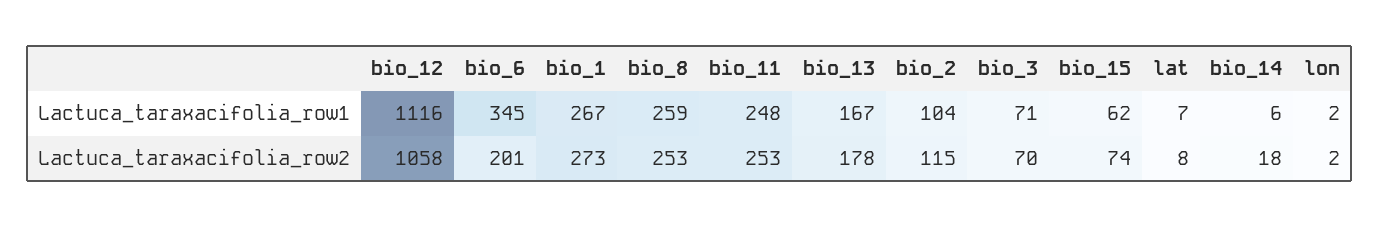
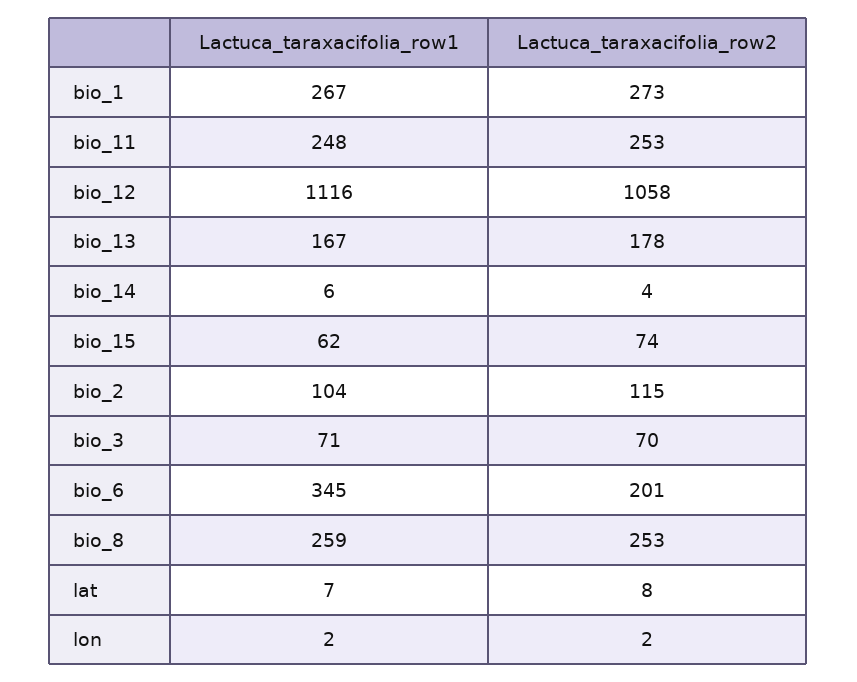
bio_14, Lactuca_taraxacifolia_row2: 18 -> 4

